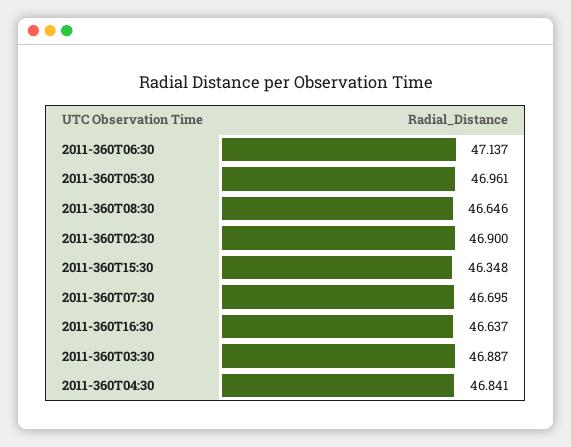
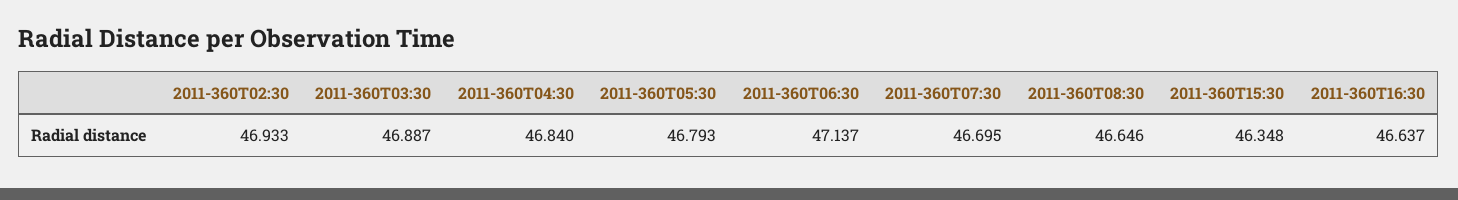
2011-360T05:30: 46.961 -> 46.793
2011-360T02:30: 46.9 -> 46.933
2011-360T04:30: 46.841 -> 46.84

